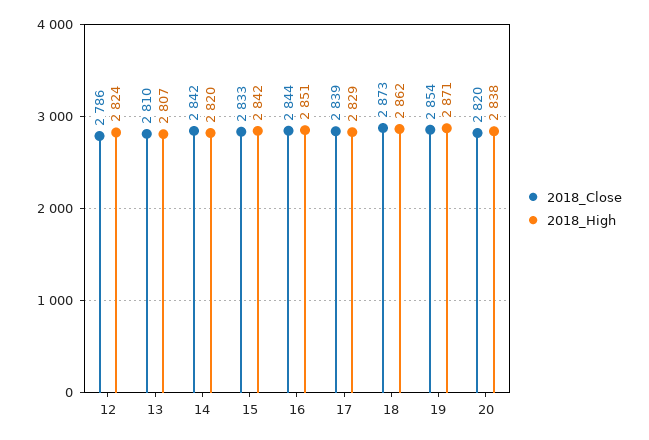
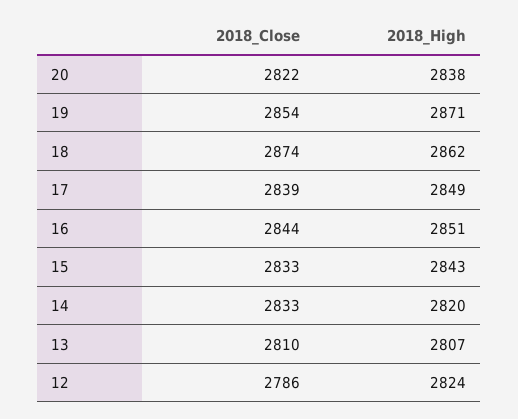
2018_Close, 14: 2842 -> 2833
2018_High, 15: 2842 -> 2843
2018_High, 17: 2829 -> 2849
2018_Close, 18: 2873 -> 2874
2018_Close, 20: 2820 -> 2822

